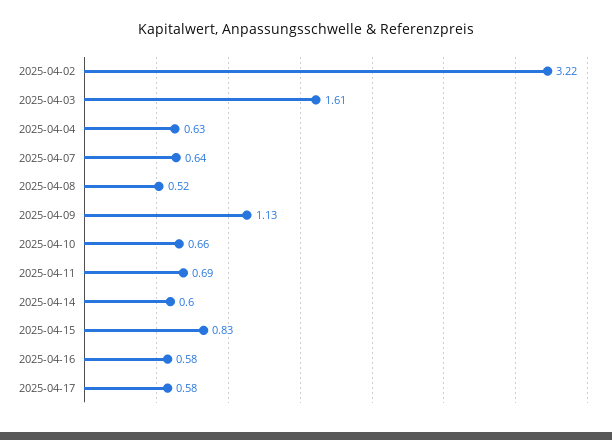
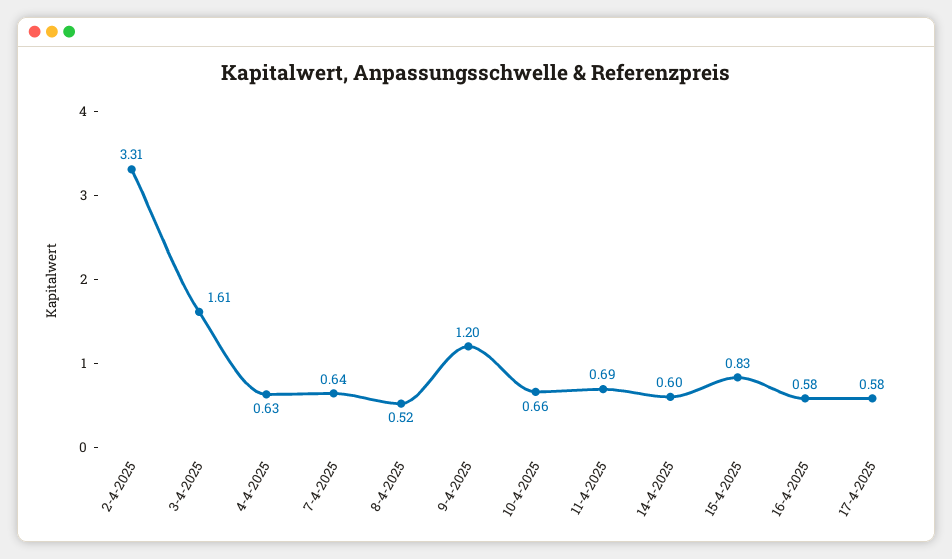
2025-04-02: 3.22 -> 3.31
2025-04-09: 1.13 -> 1.2

